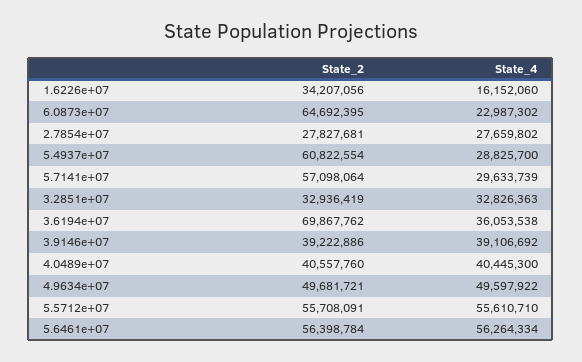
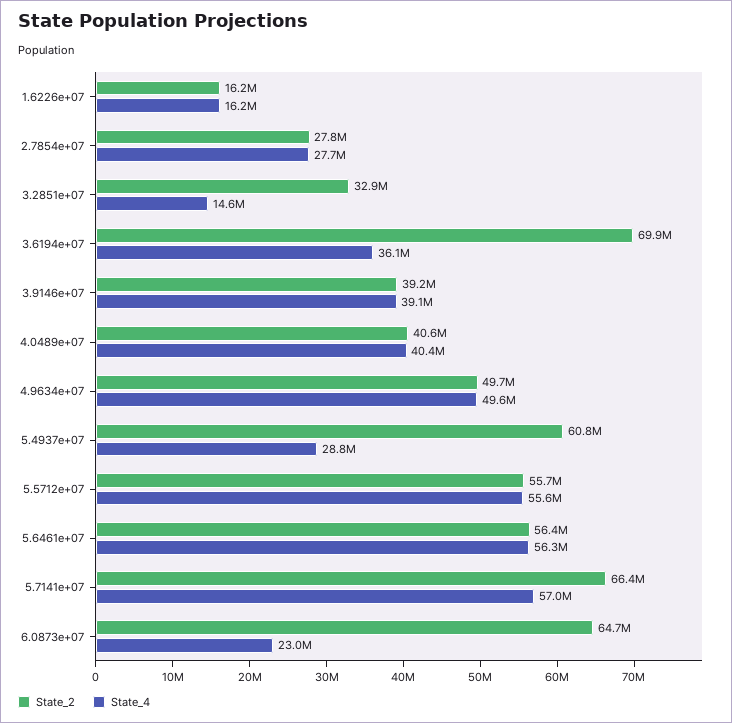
State_2, 1.6226e+07: 34207056 -> 16200000
State_2, 5.7141e+07: 57098064 -> 66400000
State_4, 5.7141e+07: 29633739 -> 57000000
State_4, 3.2851e+07: 32826363 -> 14600000

